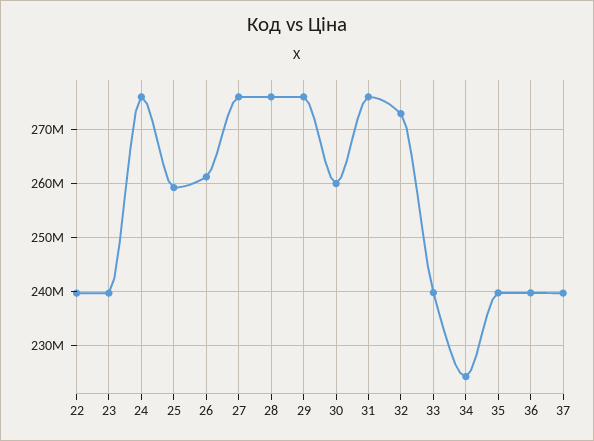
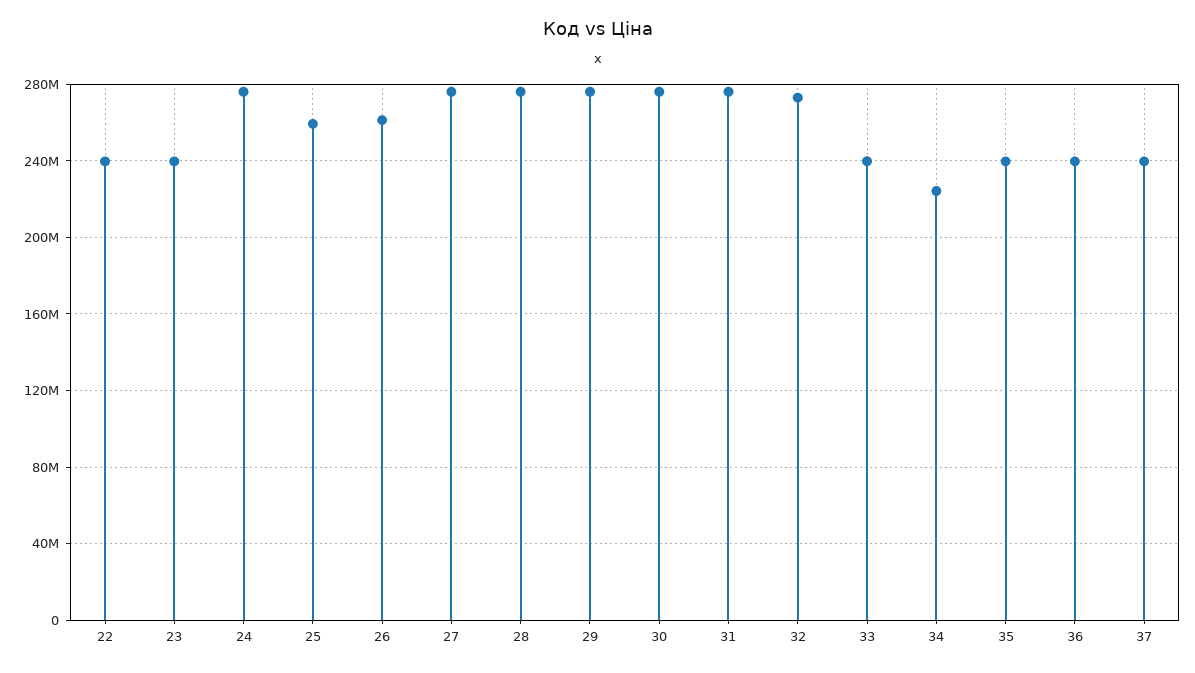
30: 260000000 -> 275000000

